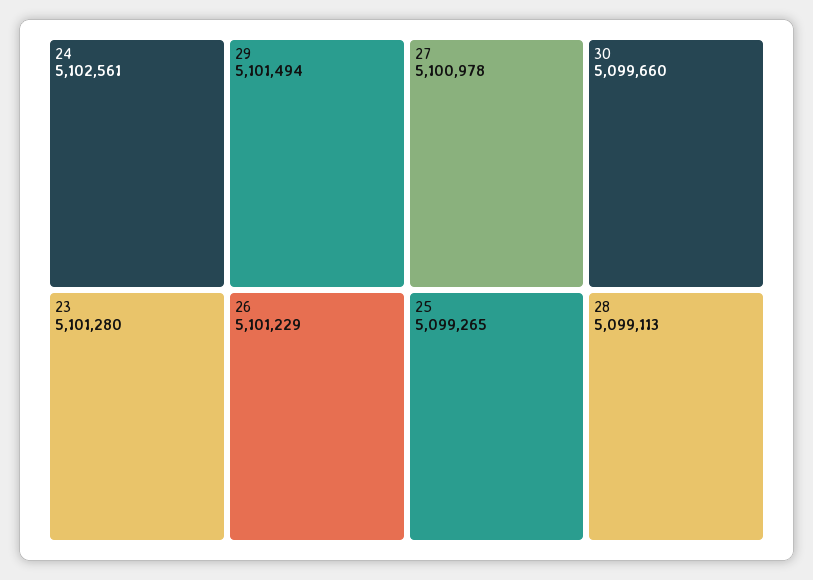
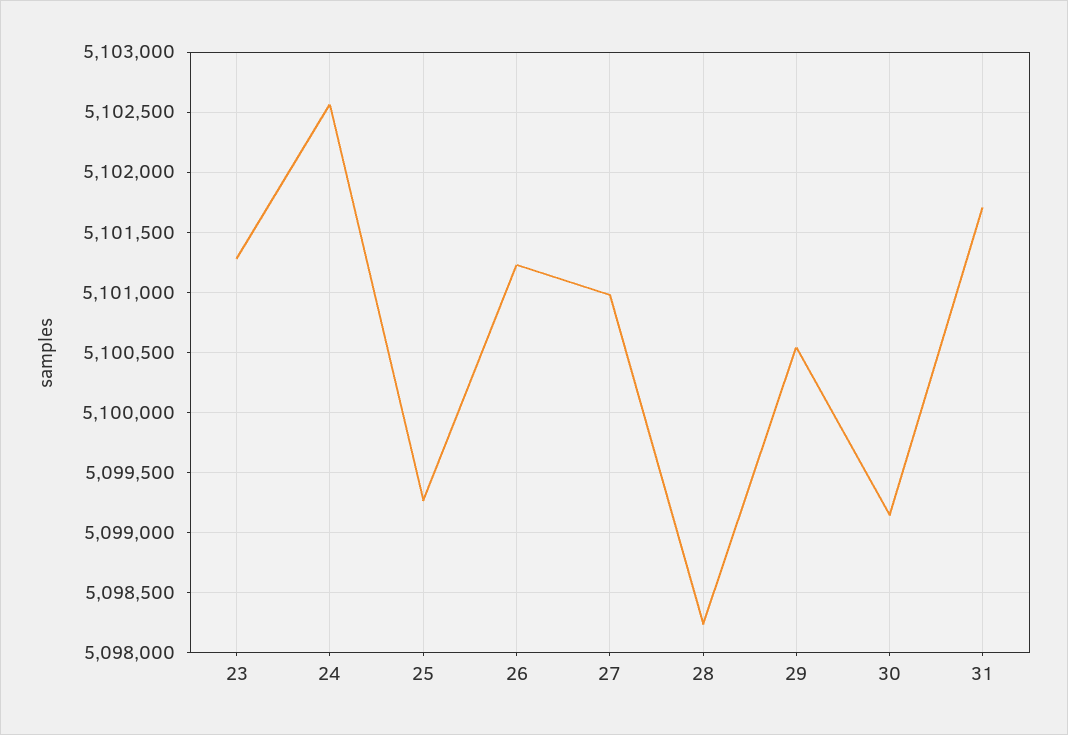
29: 5101494 -> 5100550
30: 5099660 -> 5099150
28: 5099113 -> 5098250
31: none -> 5101700

